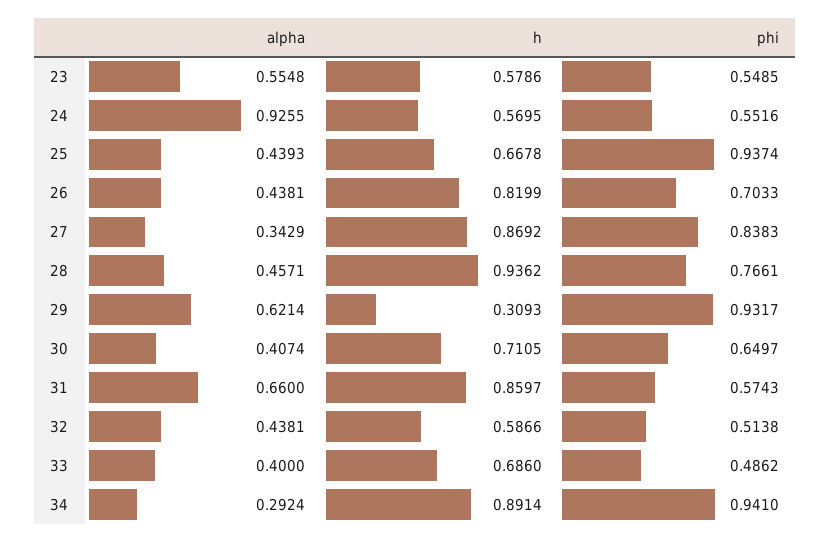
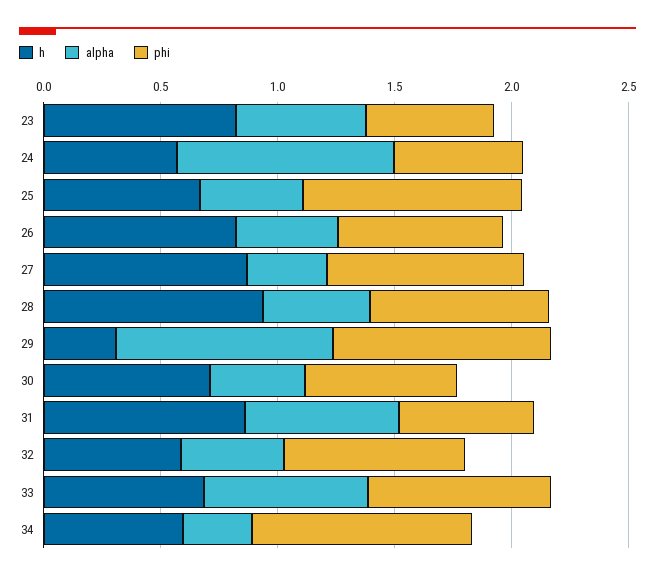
h, 23: 0.5786 -> 0.8
alpha, 29: 0.6214 -> 0.9
phi, 32: 0.5138 -> 0.8
alpha, 33: 0.4 -> 0.7
phi, 33: 0.4862 -> 0.8
h, 34: 0.8914 -> 0.6

